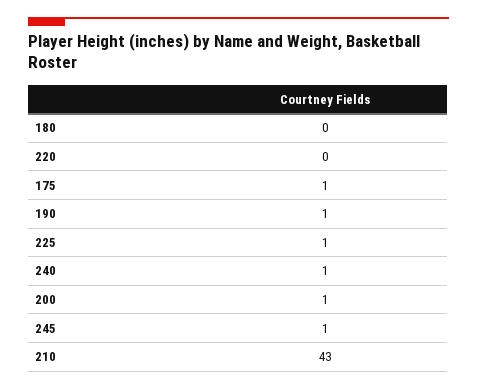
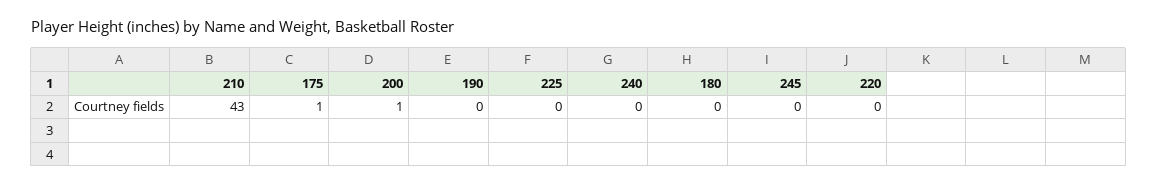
190: 1 -> 0
225: 1 -> 0
240: 1 -> 0
245: 1 -> 0

